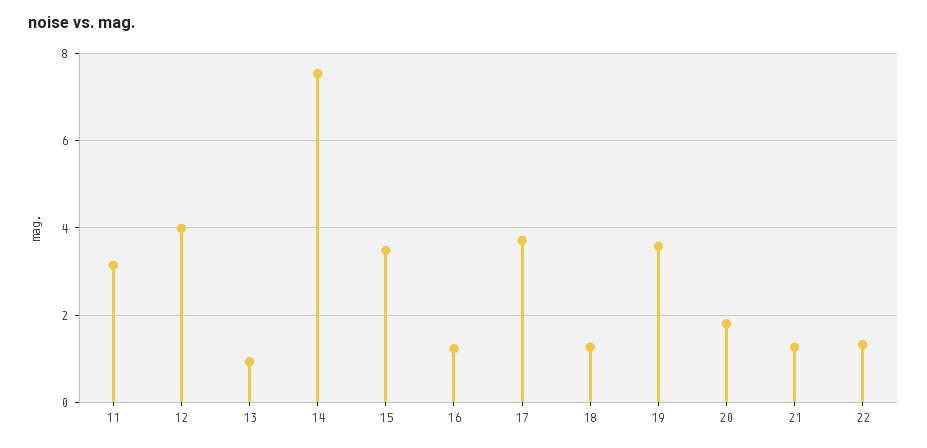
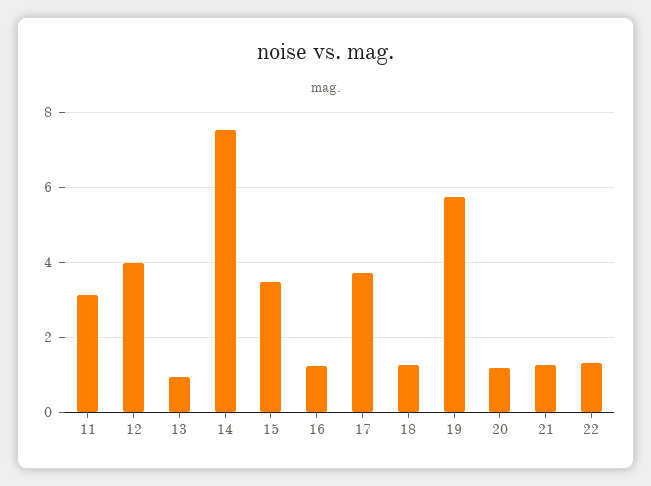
19: 3.6 -> 5.8
20: 1.8 -> 1.2

